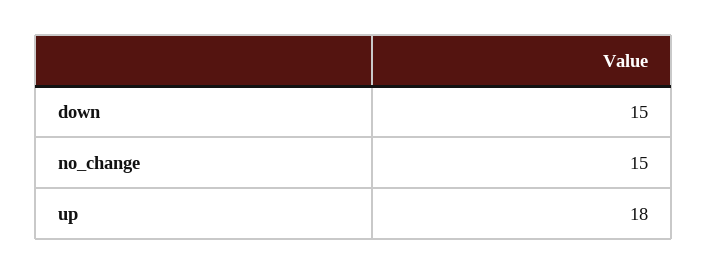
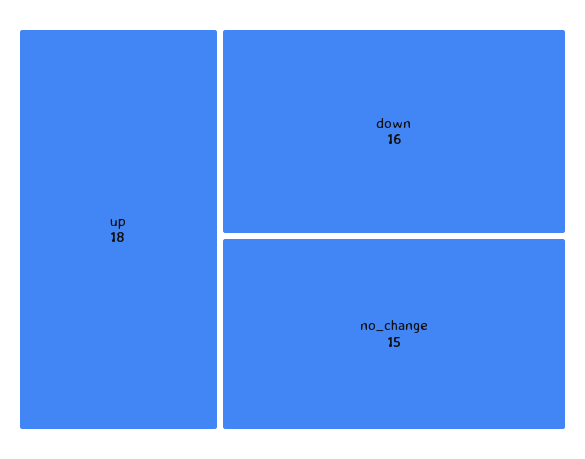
down: 15 -> 16

